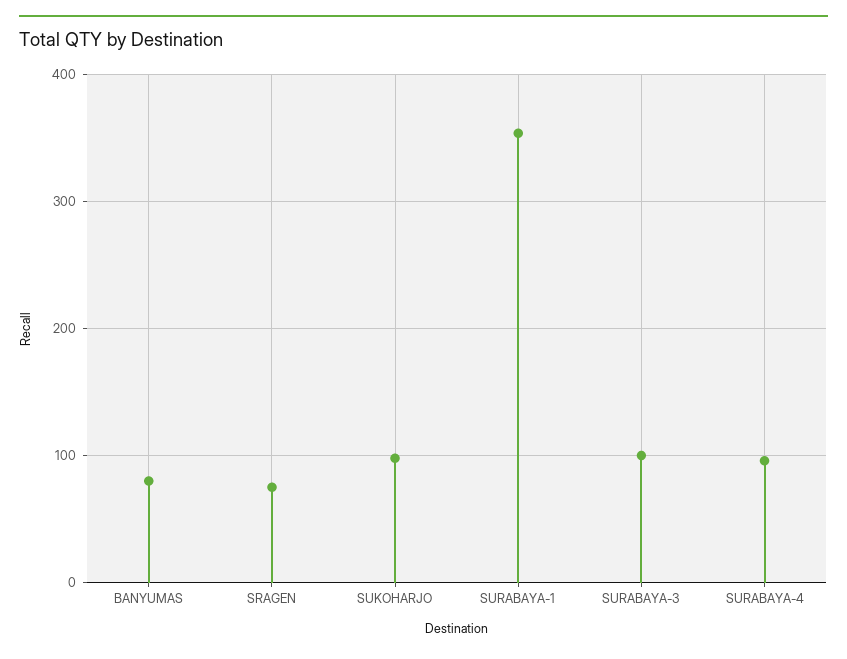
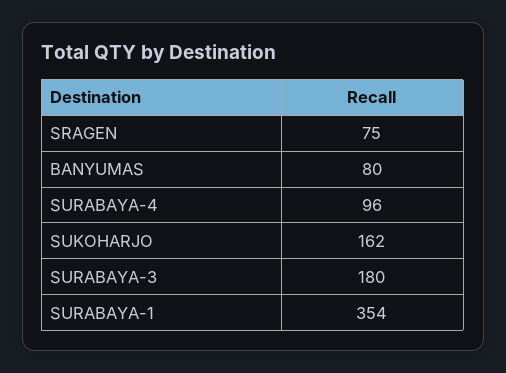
SUKOHARJO: 100 -> 162
SURABAYA-3: 100 -> 180

